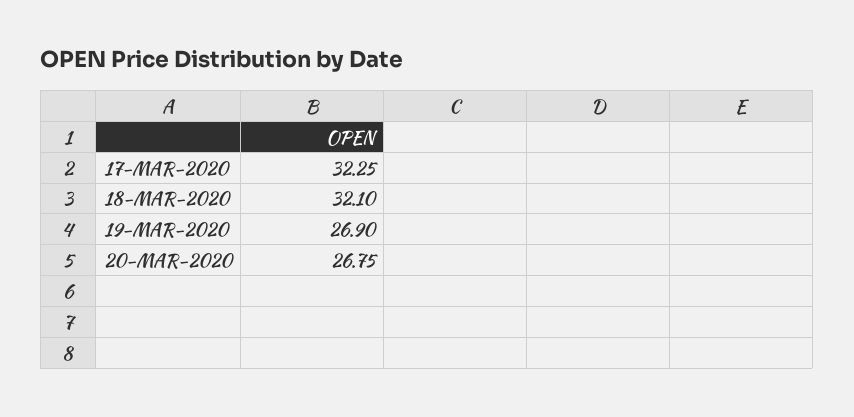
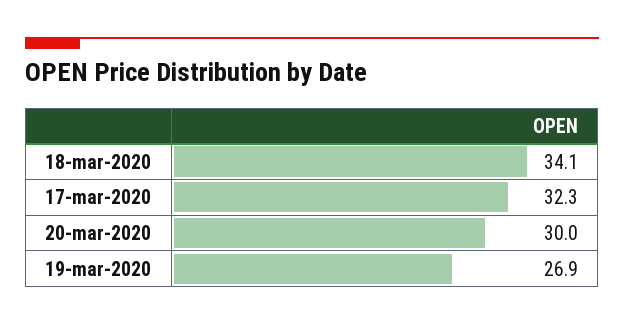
18-MAR-2020: 32.1 -> 34.1
20-MAR-2020: 26.75 -> 30

